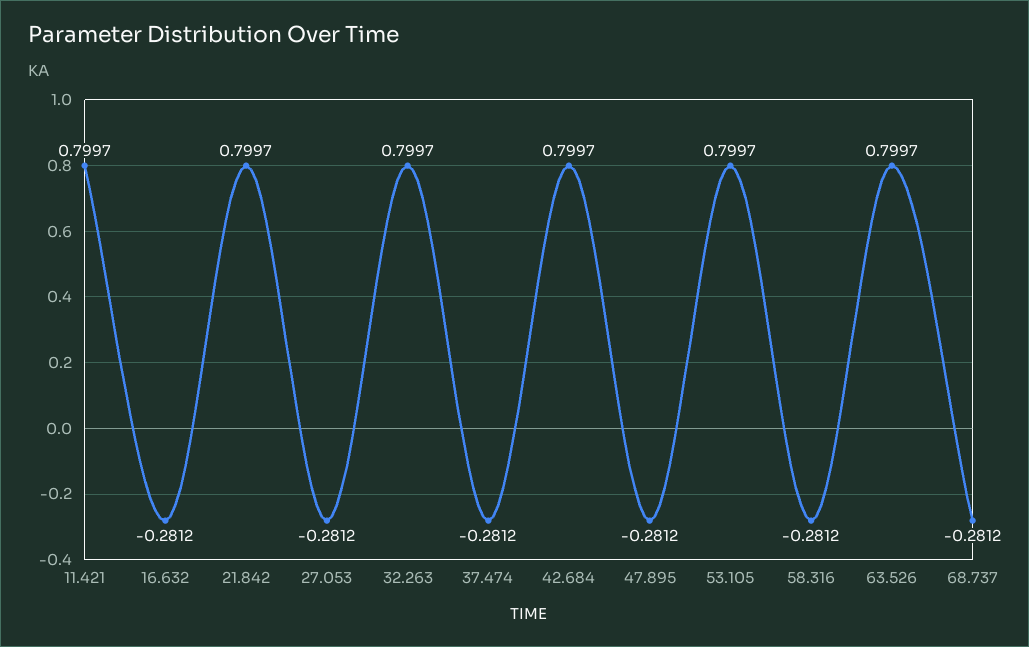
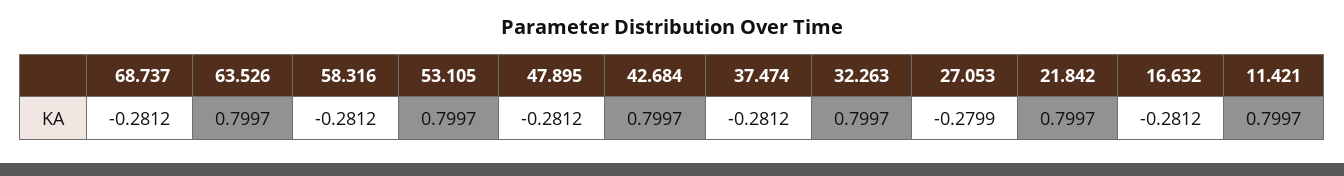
27.053: -0.2812 -> -0.2799

